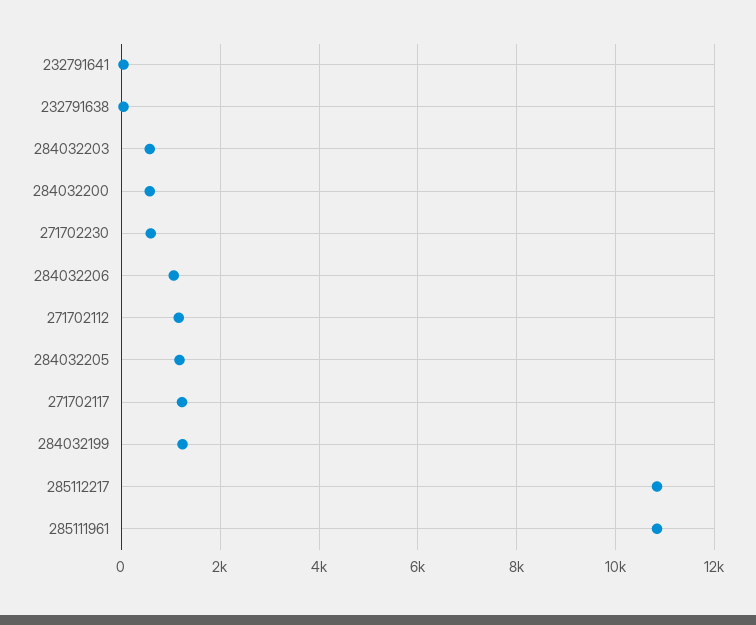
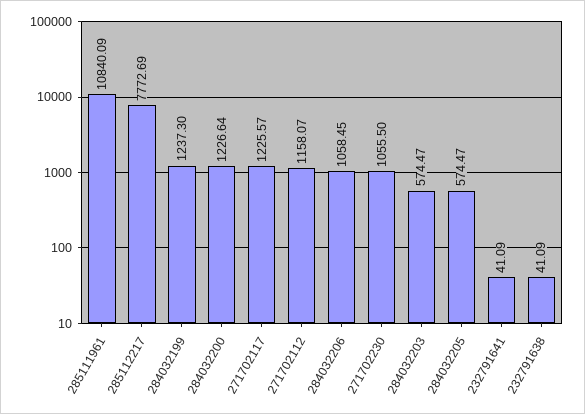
284032200: 600 -> 1226.64
271702230: 600 -> 1055.5
284032205: 1200 -> 574.47
285112217: 10800 -> 7772.69

